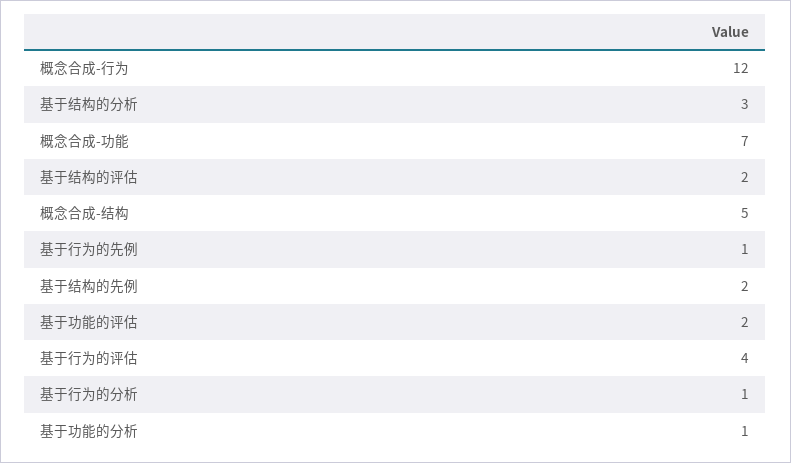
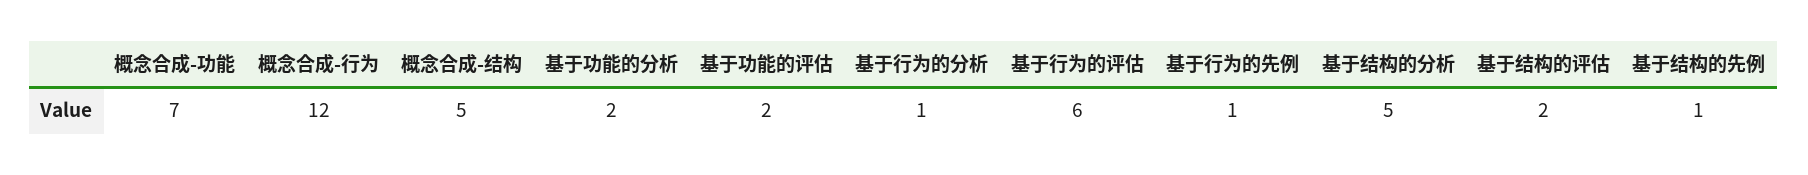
基于结构的分析: 3 -> 5
基于结构的先例: 2 -> 1
基于行为的评估: 4 -> 6
基于功能的分析: 1 -> 2

